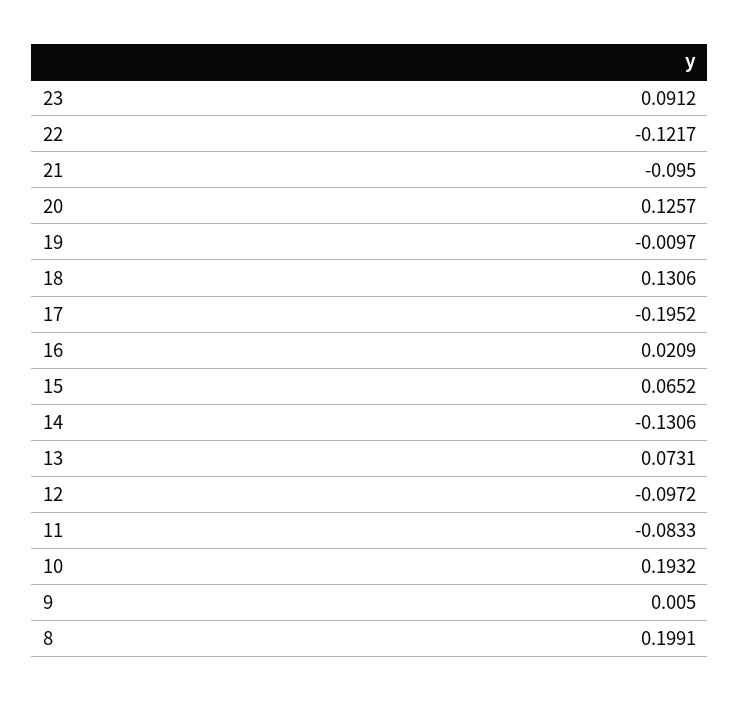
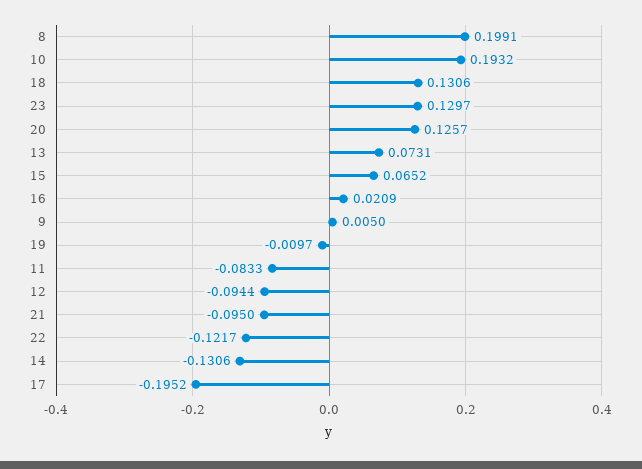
23: 0.0912 -> 0.1297
12: -0.0972 -> -0.0944

